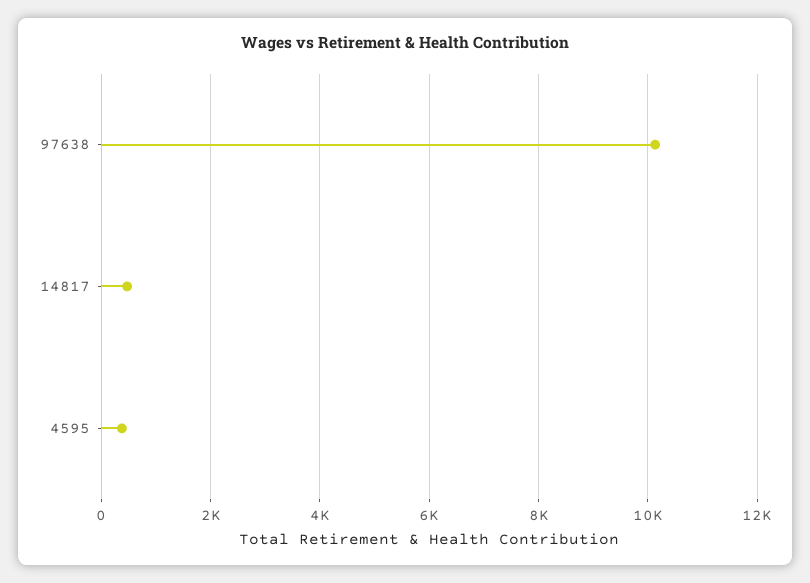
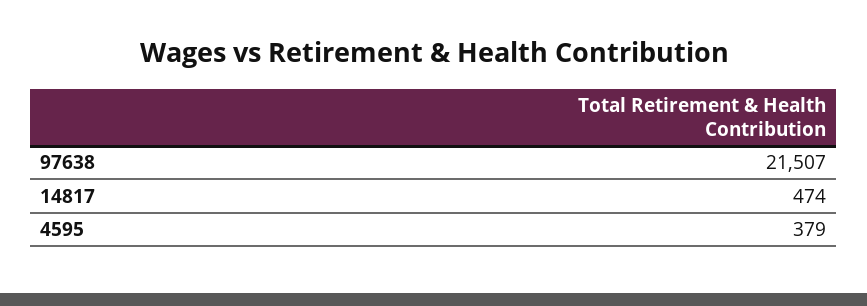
97638: 10200 -> 21507

